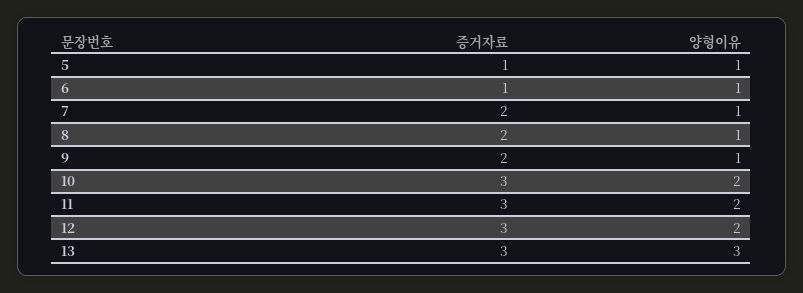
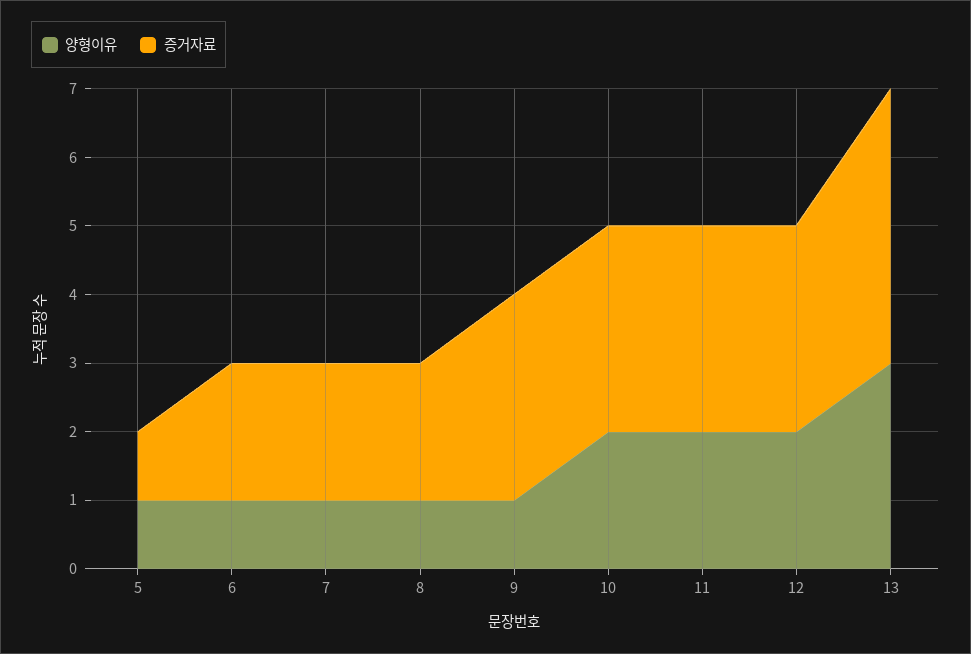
증거자료, 6: 1 -> 2
증거자료, 9: 2 -> 3
증거자료, 13: 3 -> 4

